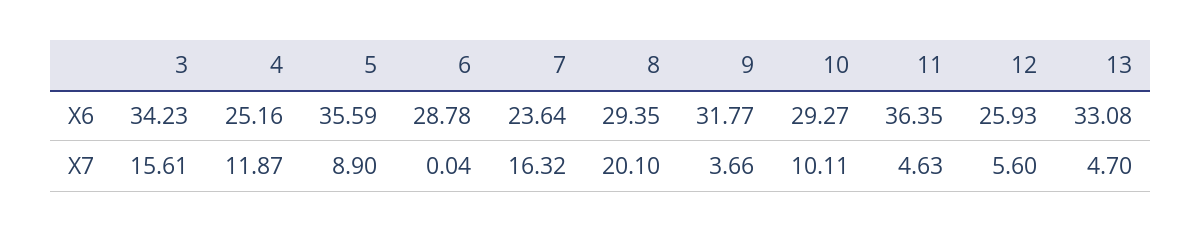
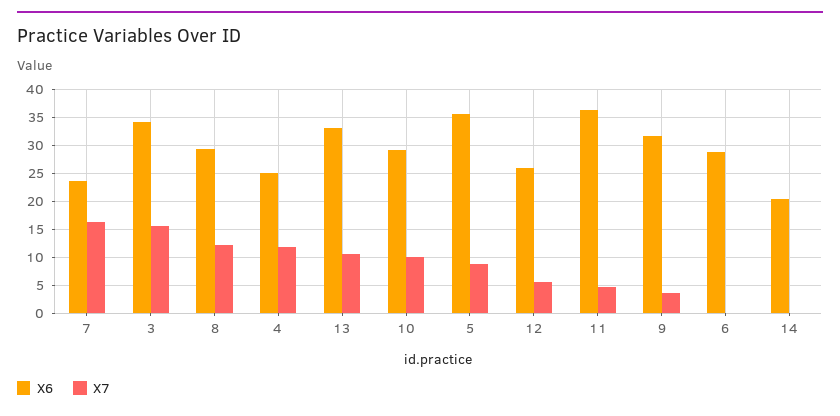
X7, 8: 20.1 -> 12.5
X7, 13: 4.7 -> 10
X6, 14: none -> 20
X7, 14: none -> 0

